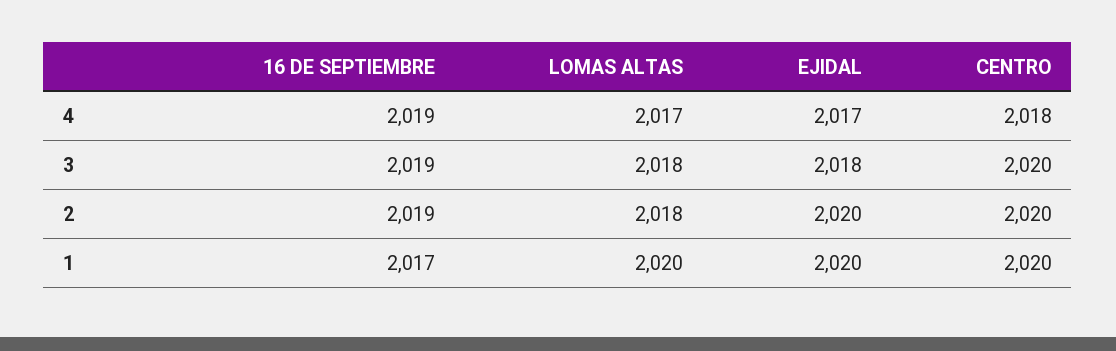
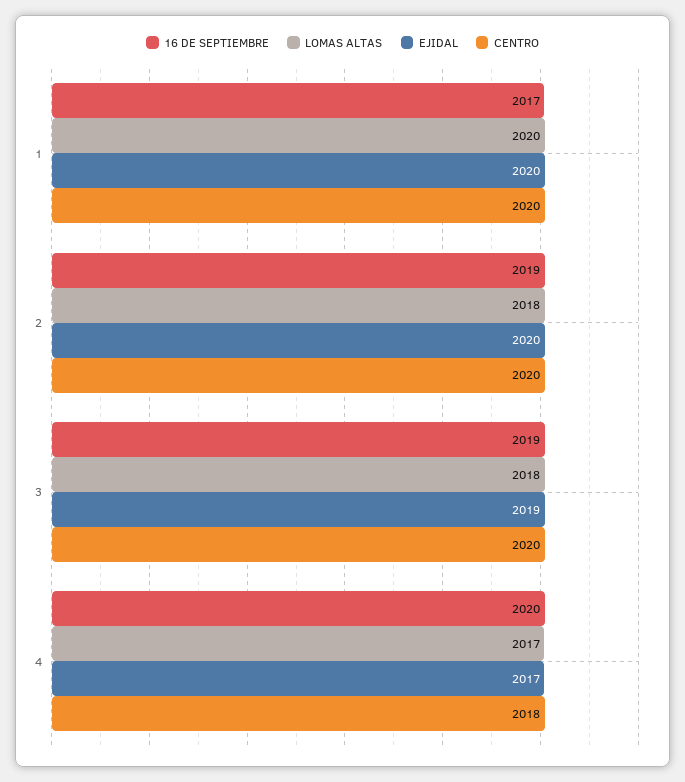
16 DE SEPTIEMBRE, 4: 2019 -> 2020
EJIDAL, 3: 2018 -> 2019

